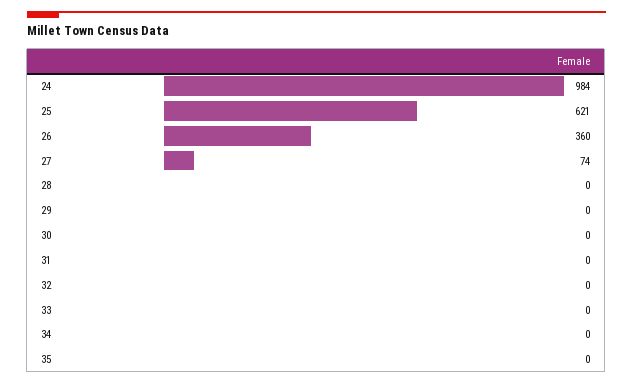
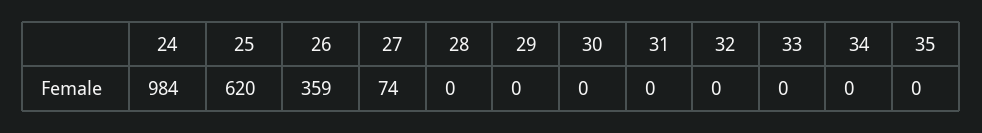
25: 621 -> 620
26: 360 -> 359

